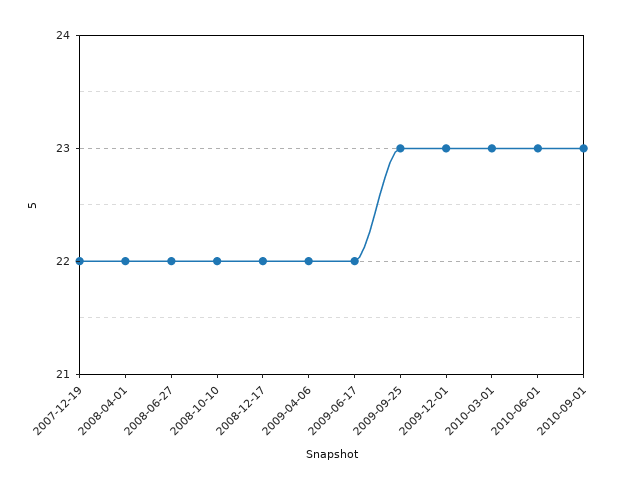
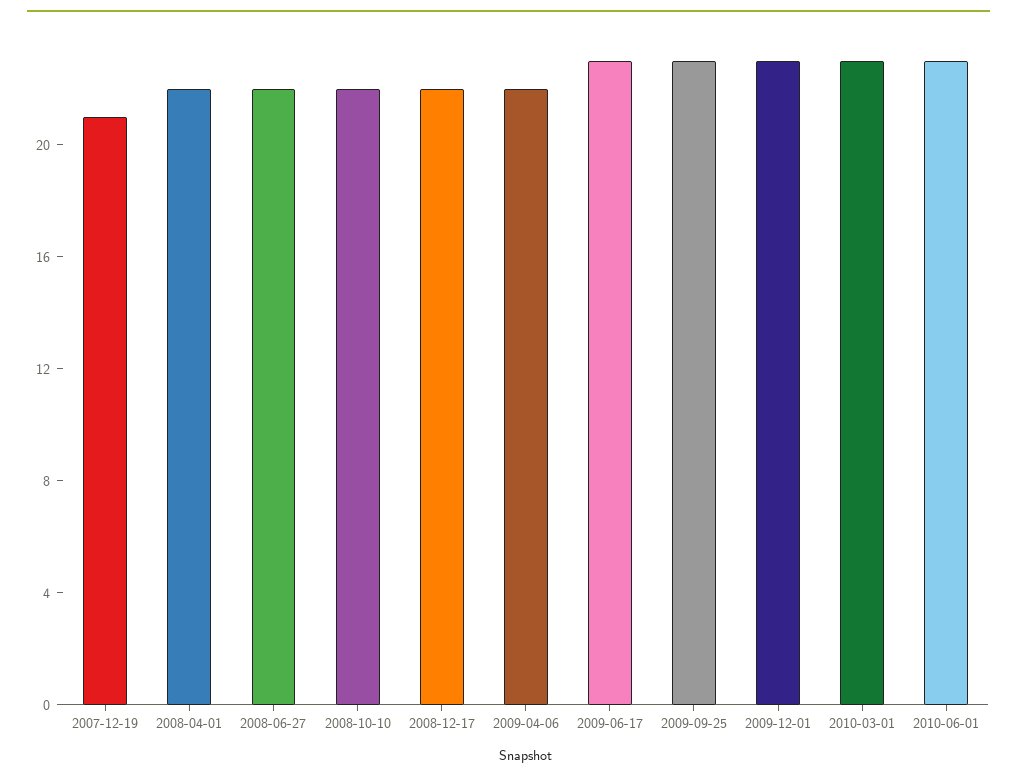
2007-12-19: 22 -> 21
2009-06-17: 22 -> 23
2010-09-01: 23 -> none

